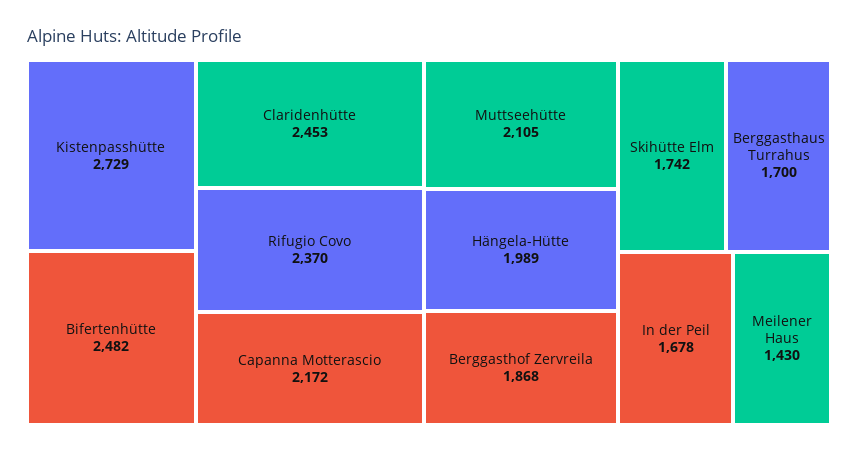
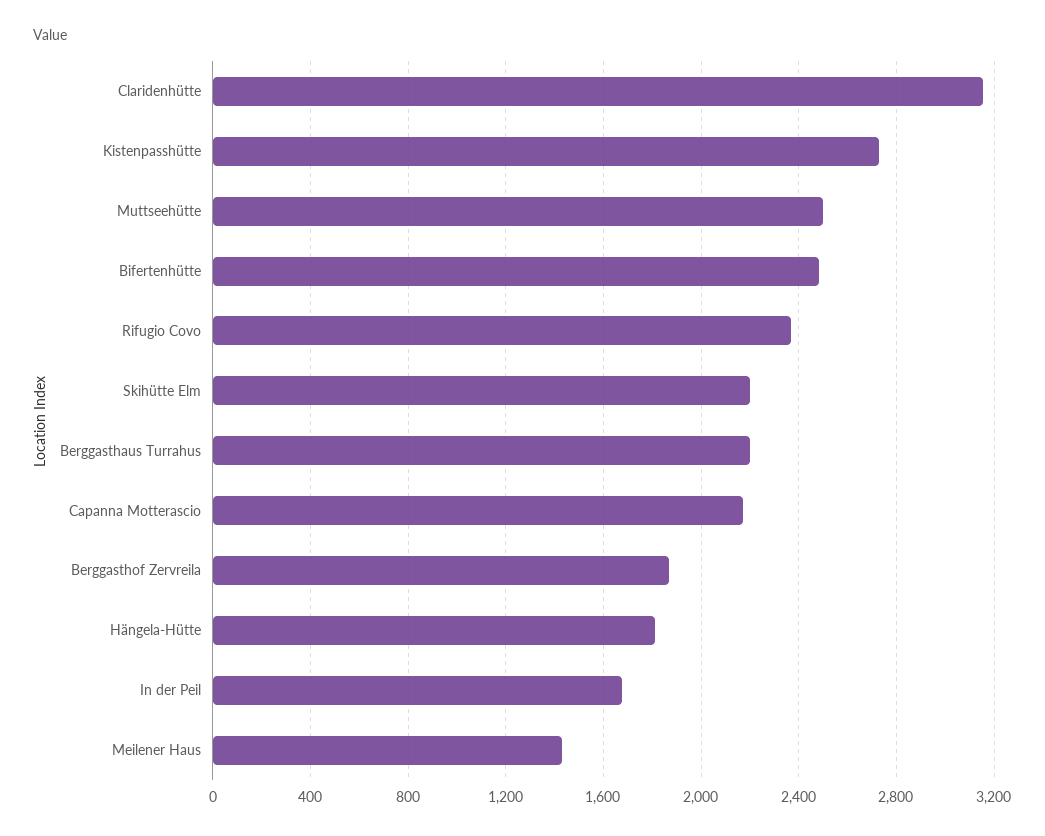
Claridenhütte: 2453 -> 3150
Muttseehütte: 2105 -> 2500
Hängela-Hütte: 1989 -> 1800
Skihütte Elm: 1742 -> 2200
Berggasthaus Turrahus: 1700 -> 2200

